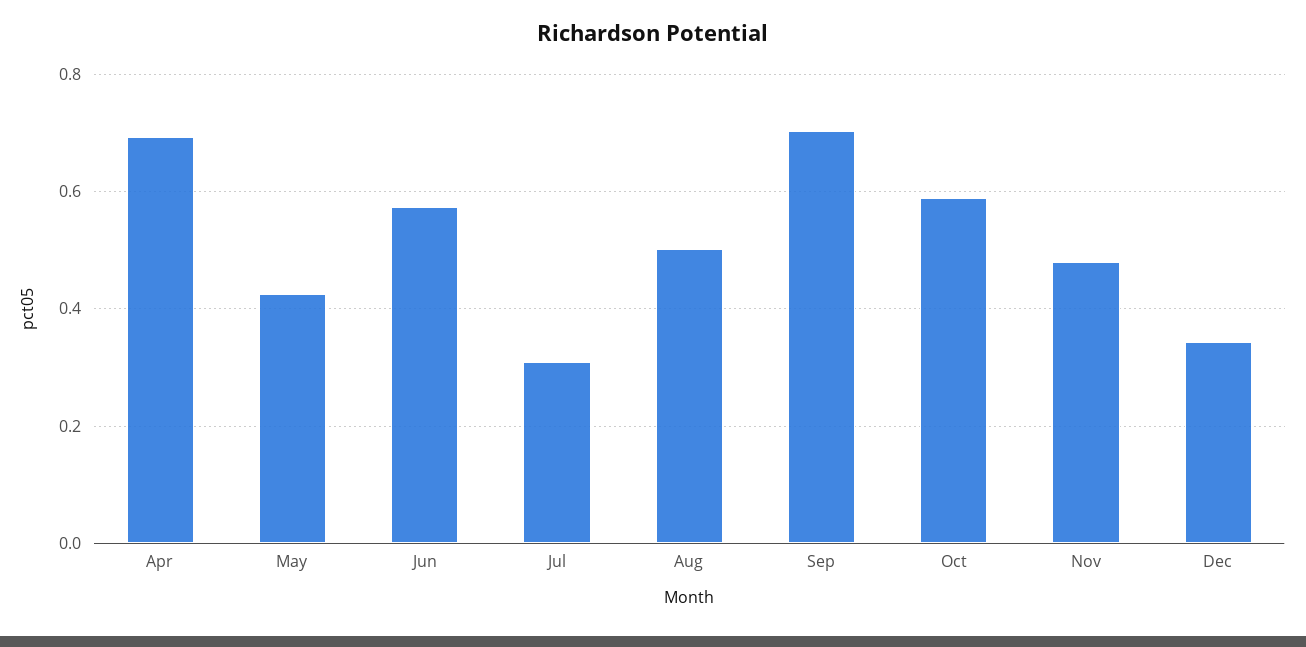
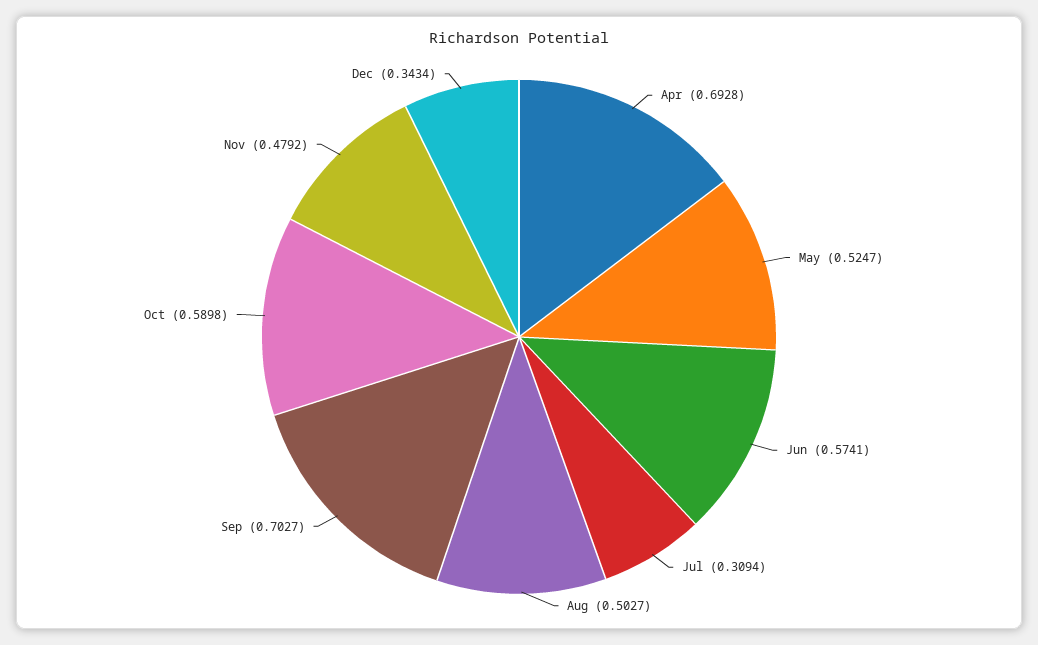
May: 0.42 -> 0.5247

